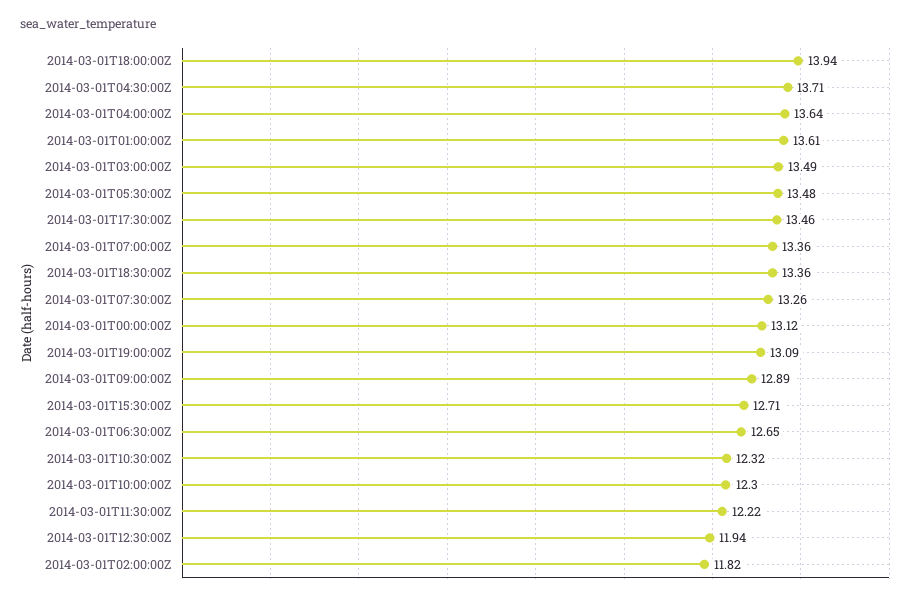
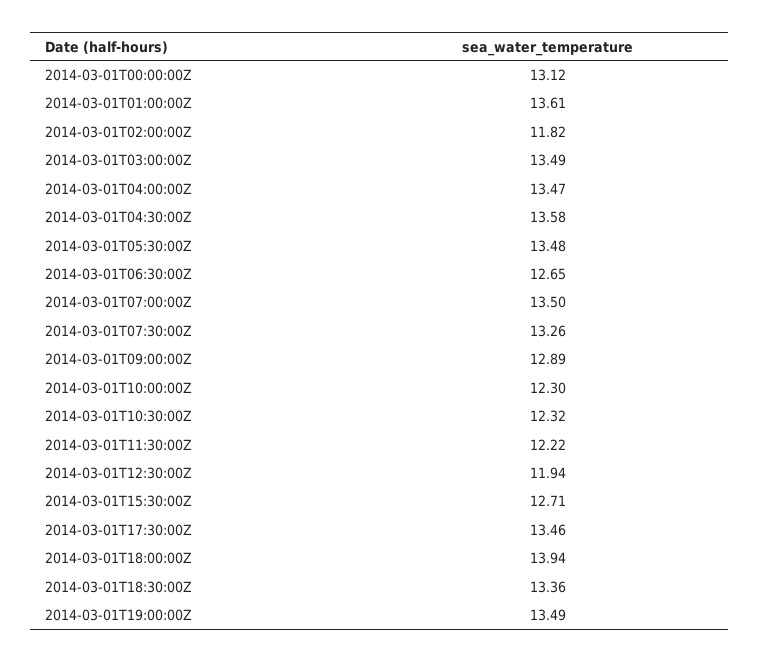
2014-03-01T04:30:00Z: 13.71 -> 13.58
2014-03-01T04:00:00Z: 13.64 -> 13.47
2014-03-01T07:00:00Z: 13.36 -> 13.5
2014-03-01T19:00:00Z: 13.09 -> 13.49

